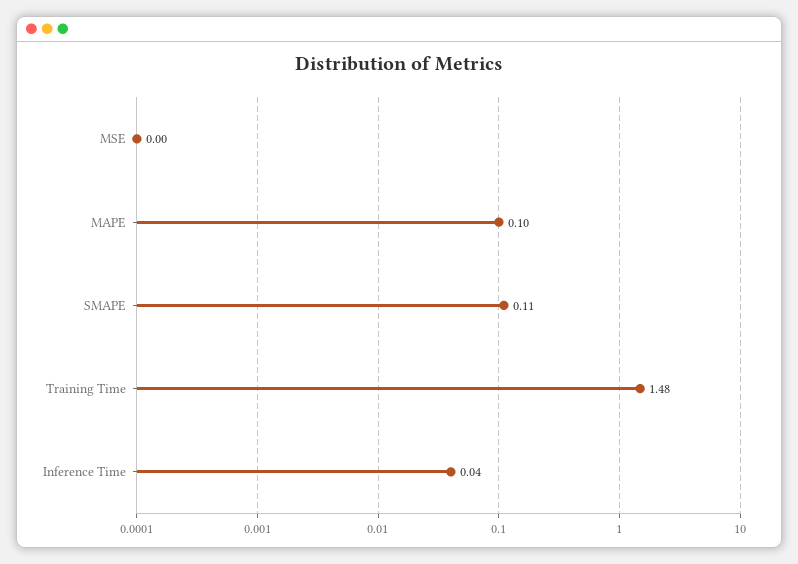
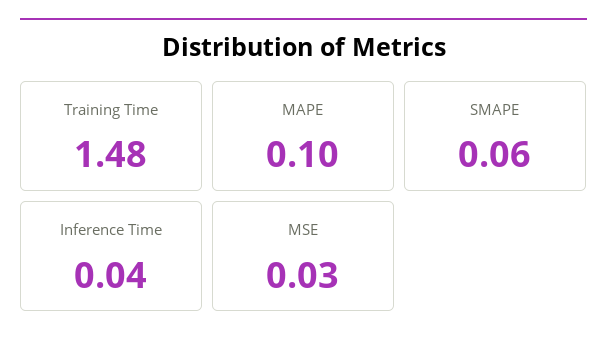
MSE: 0 -> 0.03
SMAPE: 0.11 -> 0.06

